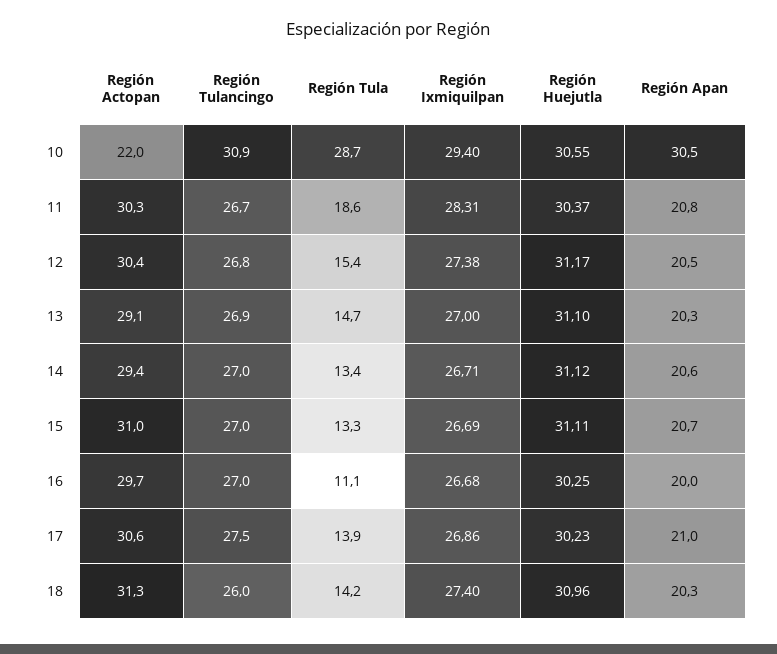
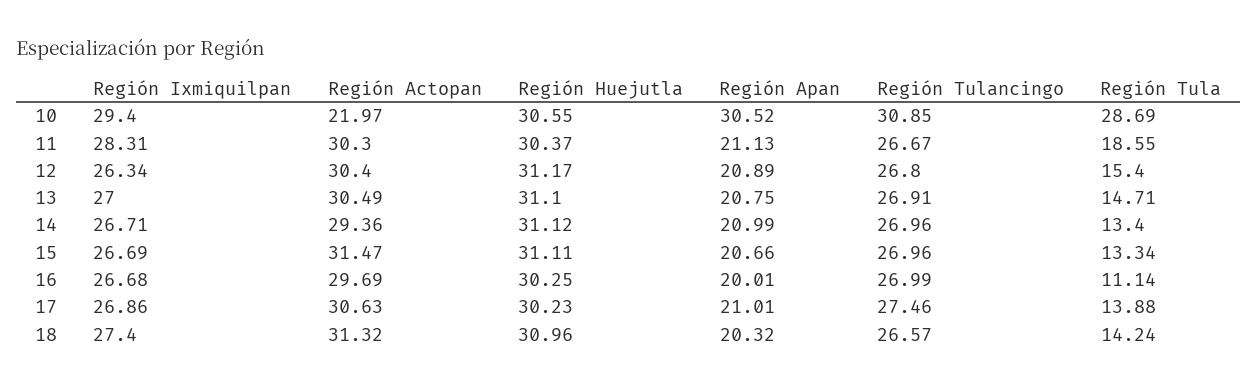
Región Apan, 11: 20.8 -> 21.13
Región Ixmiquilpan, 12: 27.38 -> 26.34
Región Apan, 12: 20.5 -> 20.89
Región Actopan, 13: 29.1 -> 30.49
Región Apan, 13: 20.3 -> 20.75
Región Apan, 14: 20.6 -> 20.99
Región Actopan, 15: 31 -> 31.47
Región Tulancingo, 18: 26 -> 26.57

